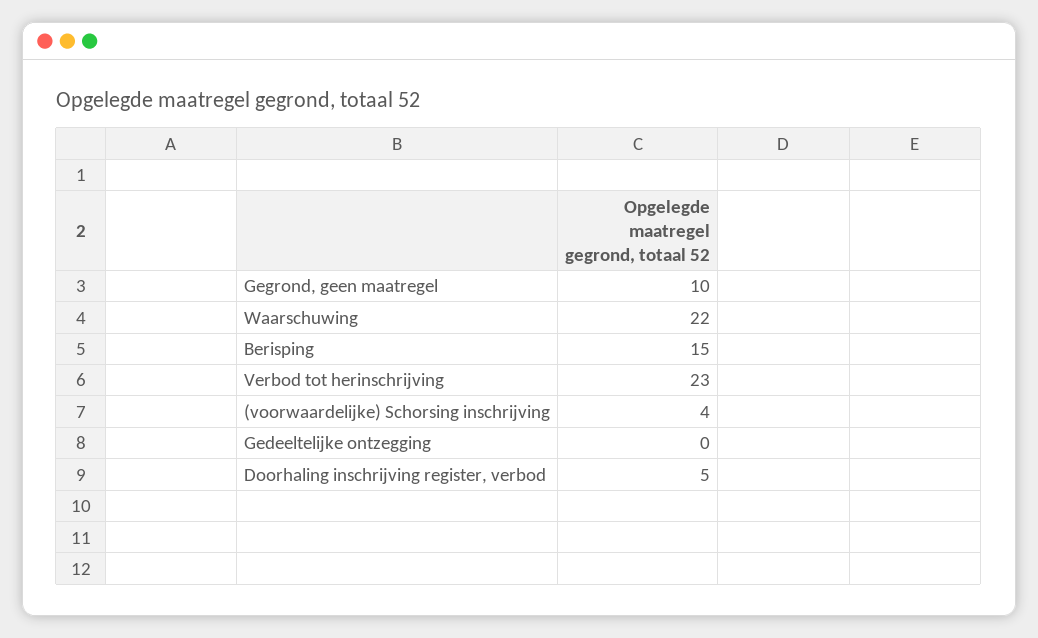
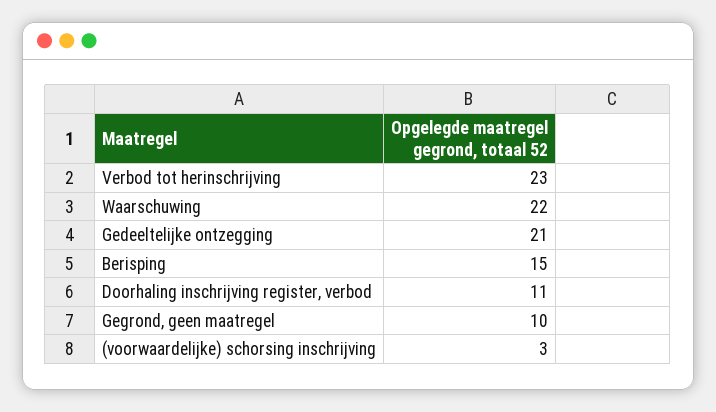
(voorwaardelijke) Schorsing inschrijving: 4 -> 3
Gedeeltelijke ontzegging: 0 -> 21
Doorhaling inschrijving register, verbod: 5 -> 11

